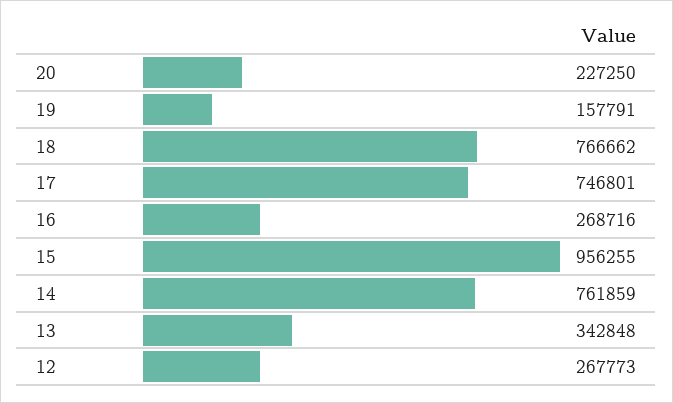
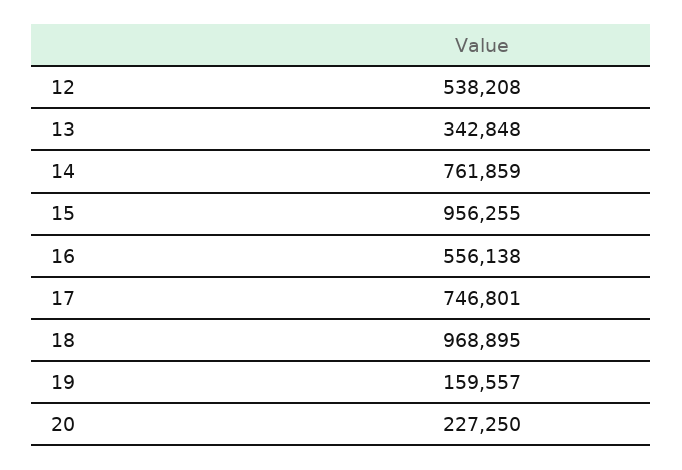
19: 157791 -> 159557
18: 766662 -> 968895
16: 268716 -> 556138
12: 267773 -> 538208

